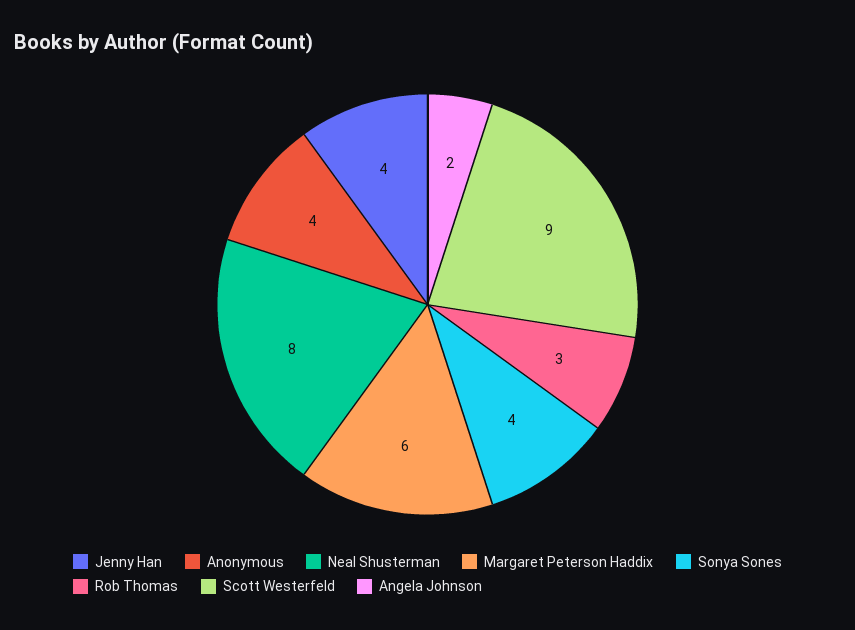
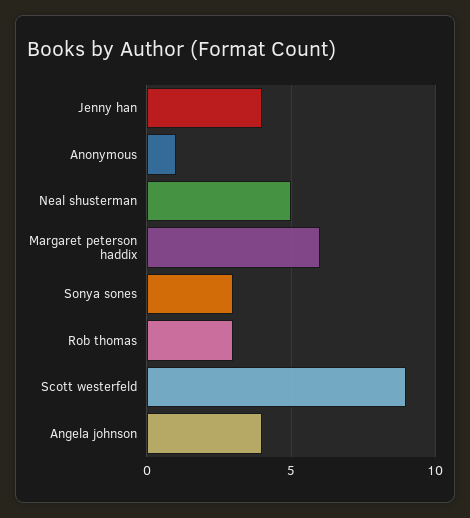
Anonymous: 4 -> 1
Neal Shusterman: 8 -> 5
Sonya Sones: 4 -> 3
Angela Johnson: 2 -> 4

